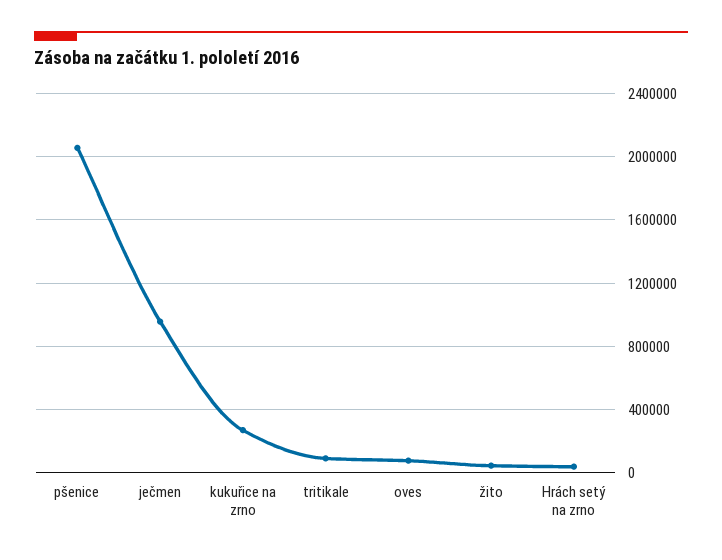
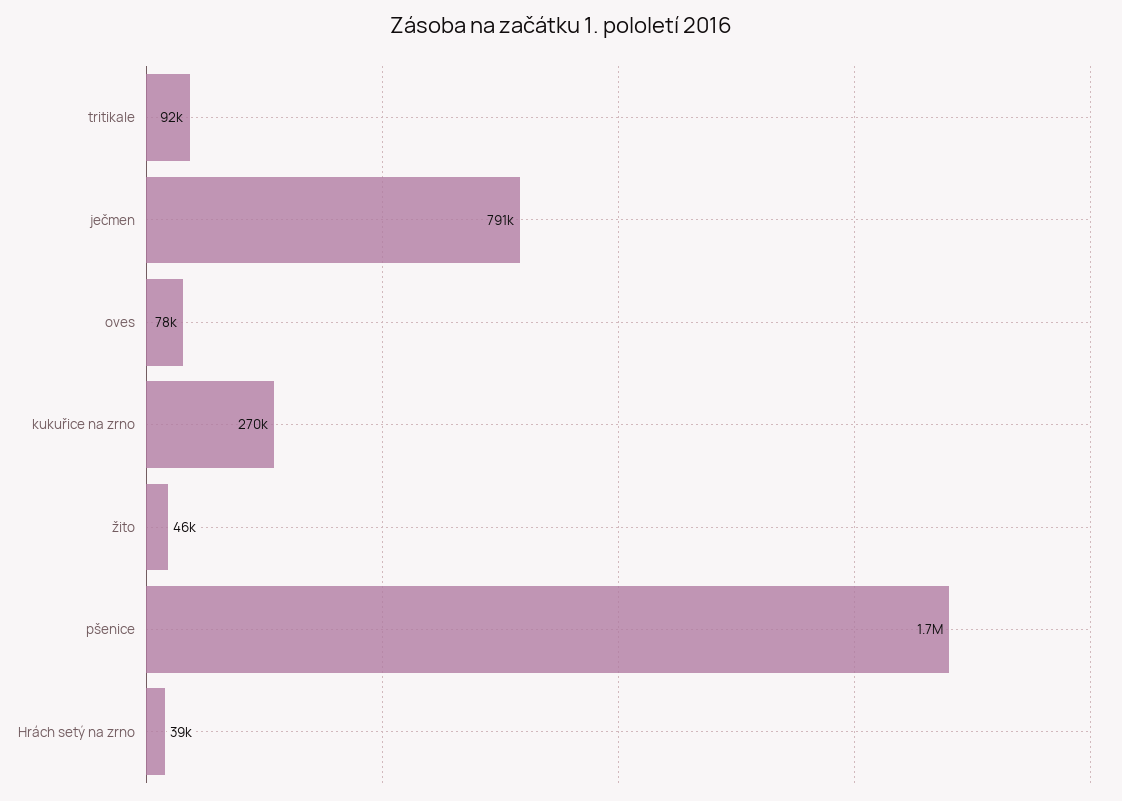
pšenice: 2050000 -> 1700000
ječmen: 950000 -> 791000

